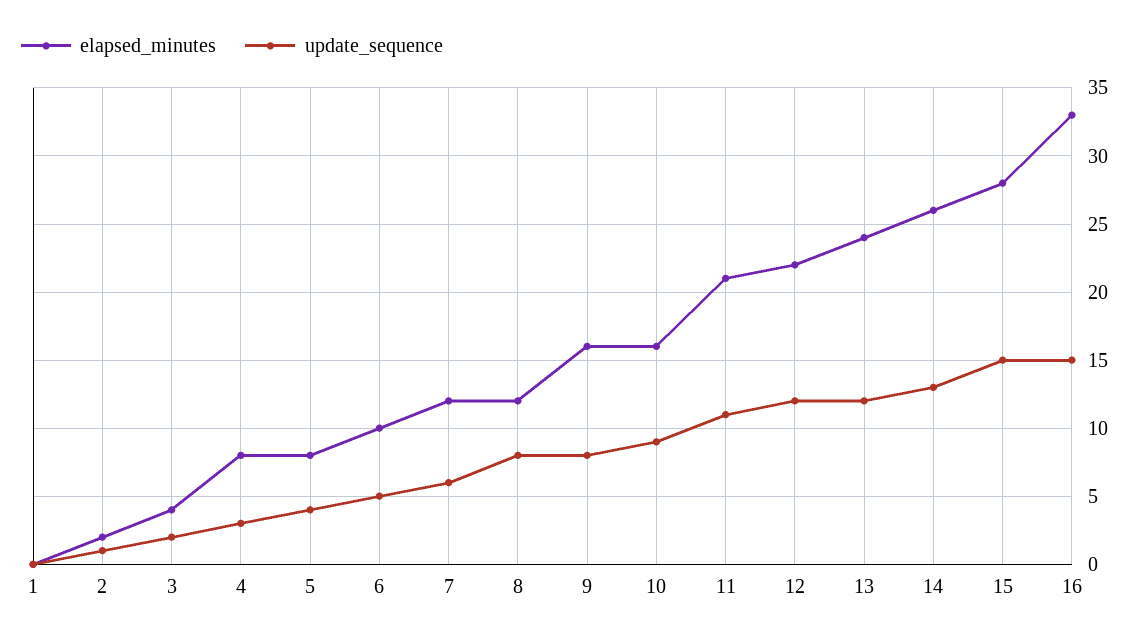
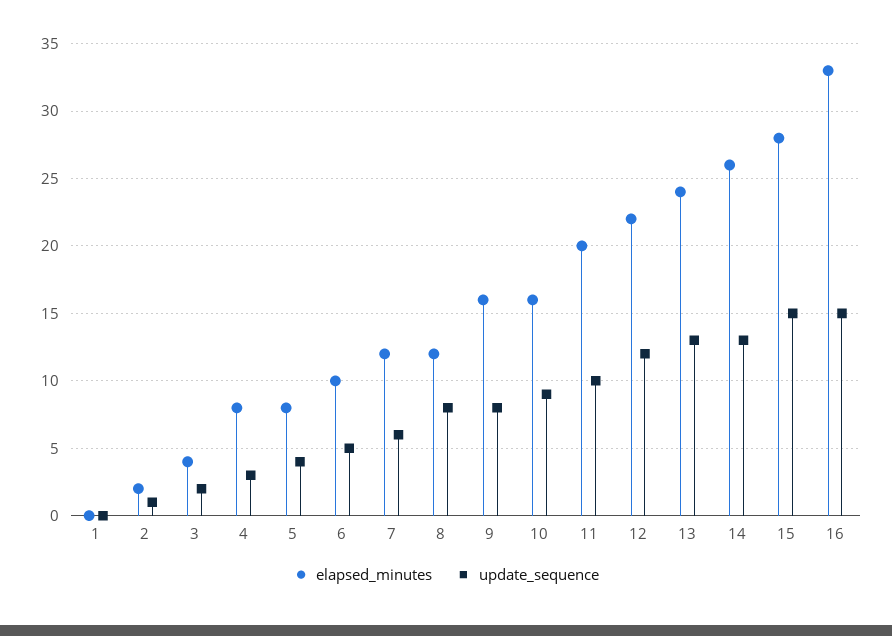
elapsed_minutes, 11: 21 -> 20
update_sequence, 11: 11 -> 10
update_sequence, 13: 12 -> 13

